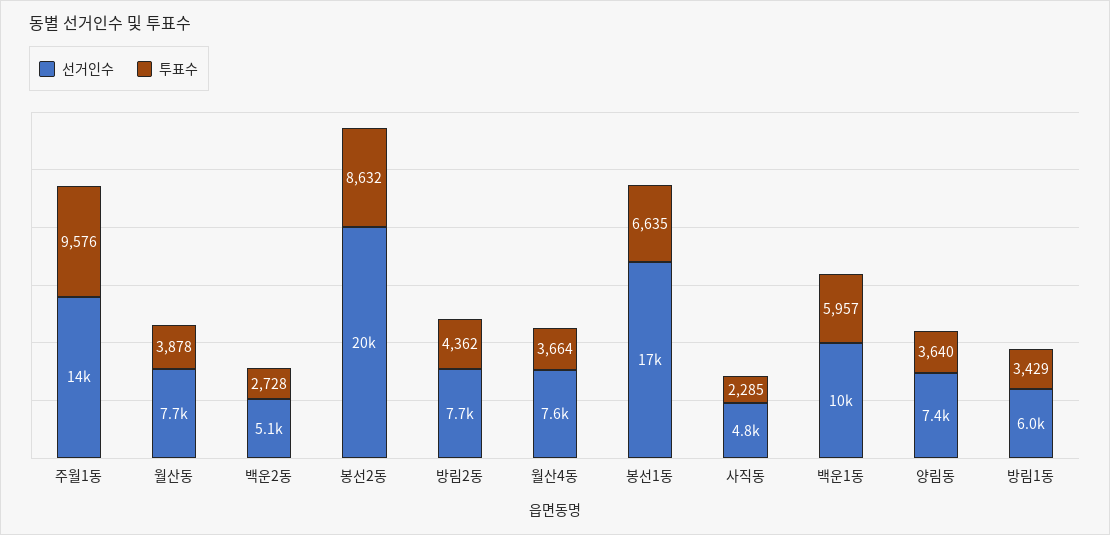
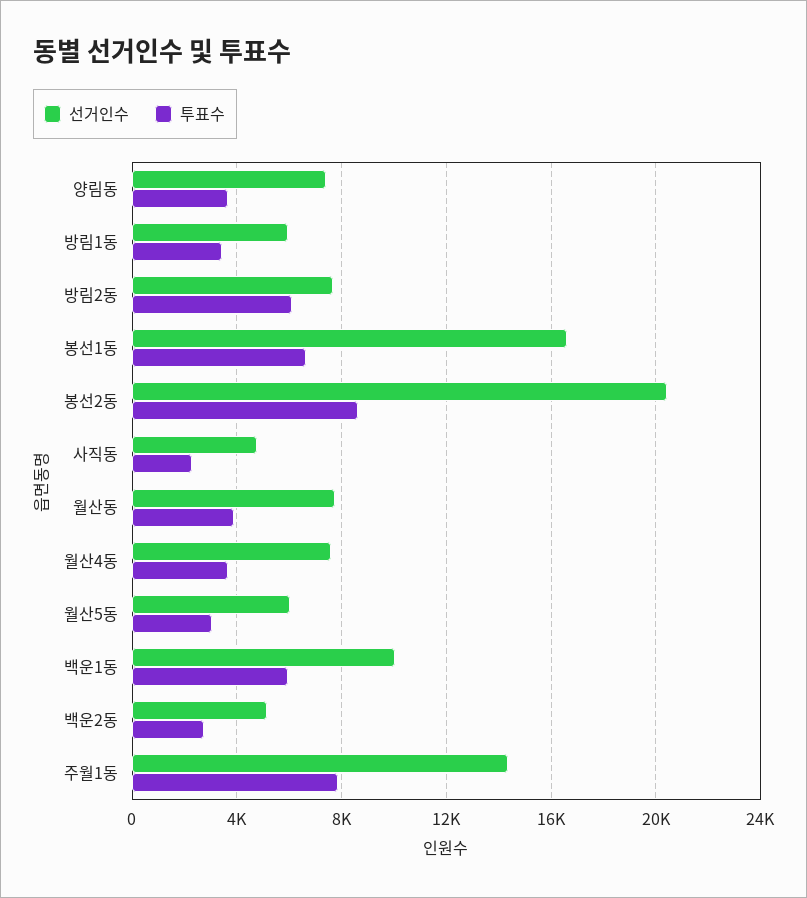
투표수, 주월1동: 9576 -> 8000
투표수, 방림2동: 4362 -> 6000
선거인수, 월산5동: none -> 6000
투표수, 월산5동: none -> 3000

